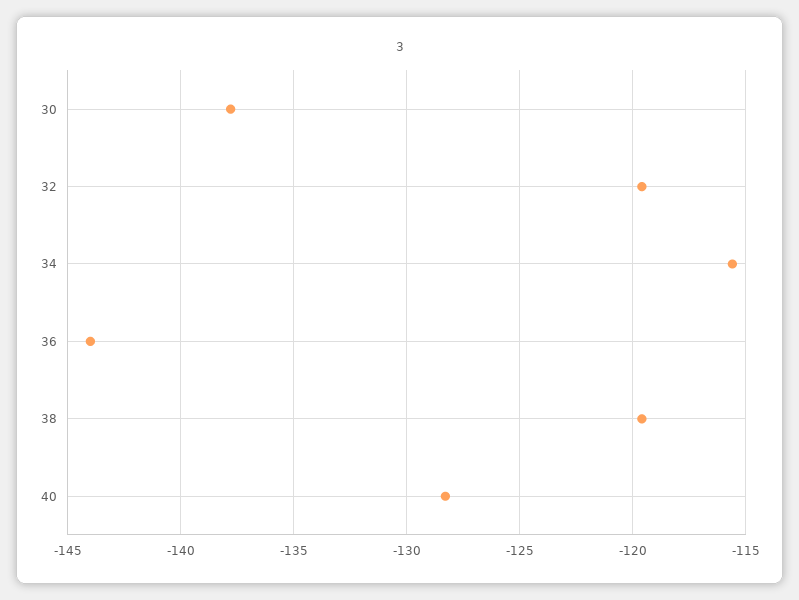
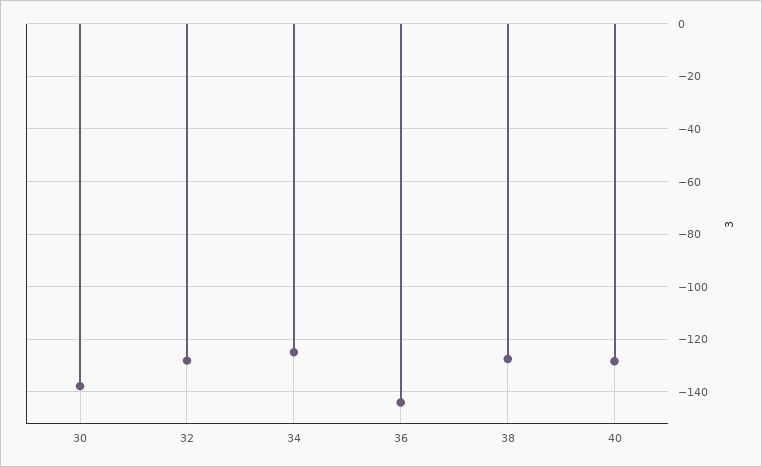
32: -119.5 -> -127.5
34: -115.5 -> -125
38: -119.5 -> -127.5

